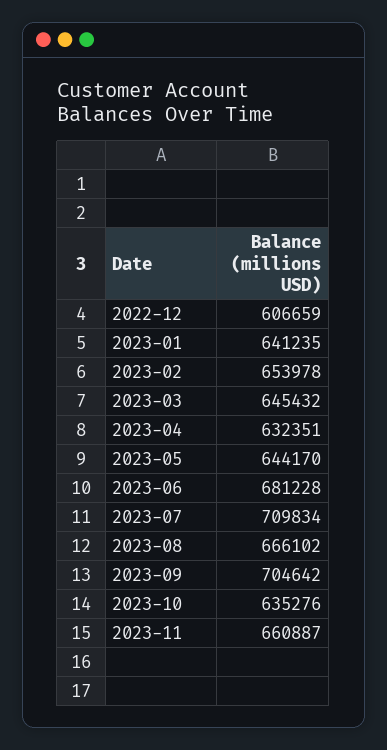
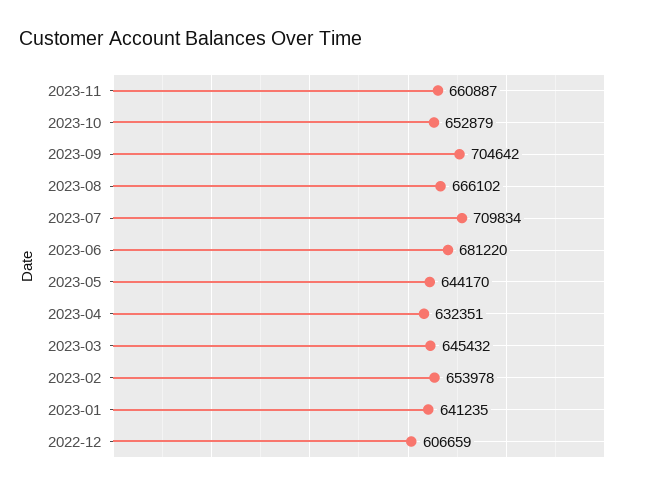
2023-06: 681228 -> 681220
2023-10: 635276 -> 652879

